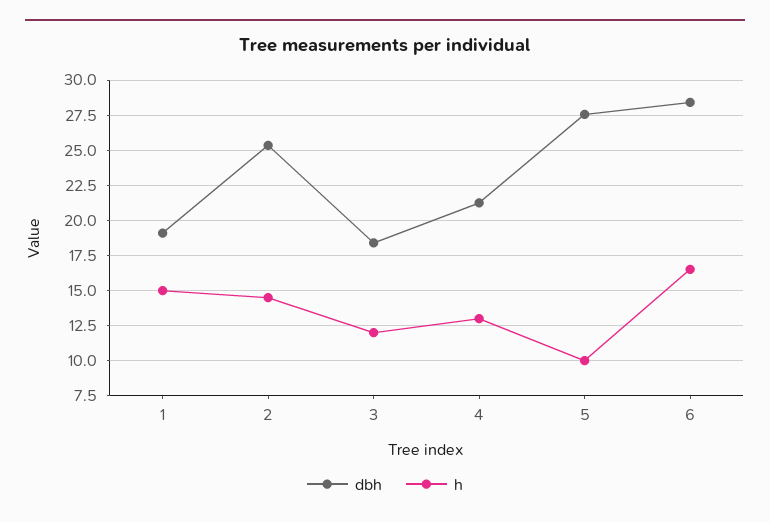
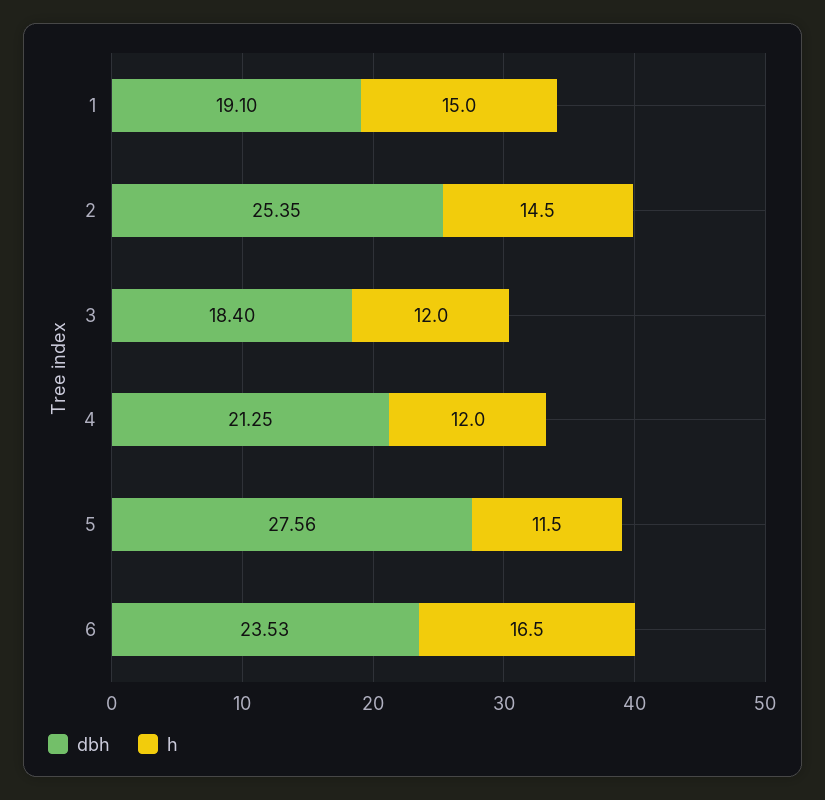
h, 4: 13 -> 12
h, 5: 10 -> 11.5
dbh, 6: 28.5 -> 23.53

